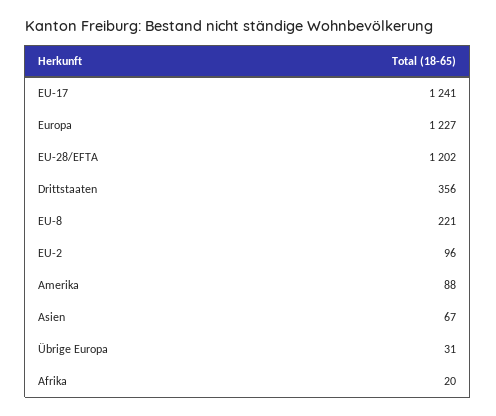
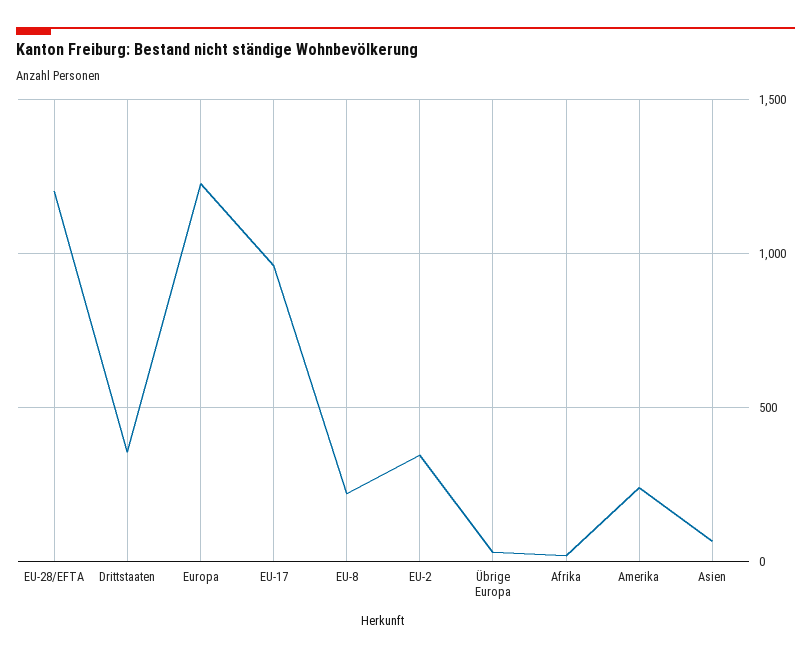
EU-17: 1241 -> 950
EU-2: 96 -> 350
Amerika: 88 -> 250

